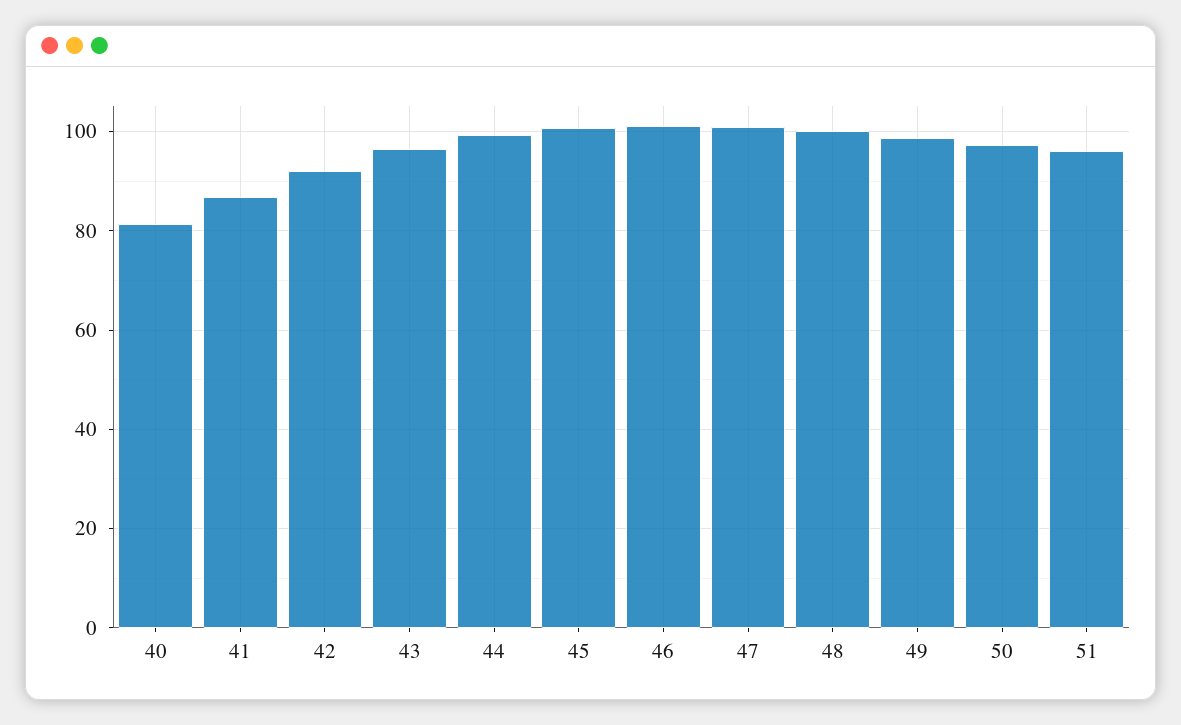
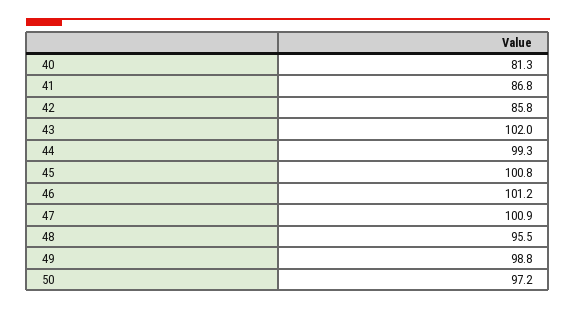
42: 92 -> 85.8
43: 96 -> 102
48: 100 -> 95.5
51: 96 -> none

